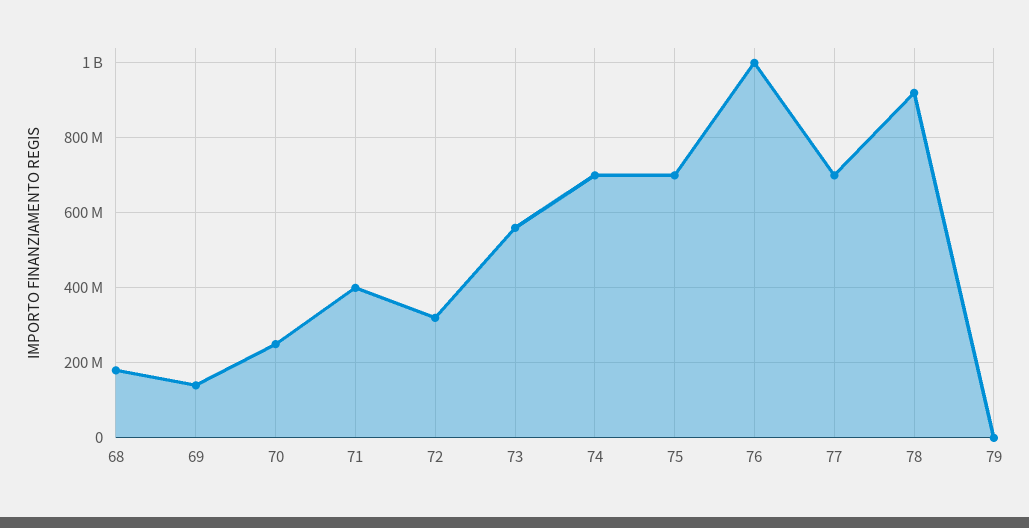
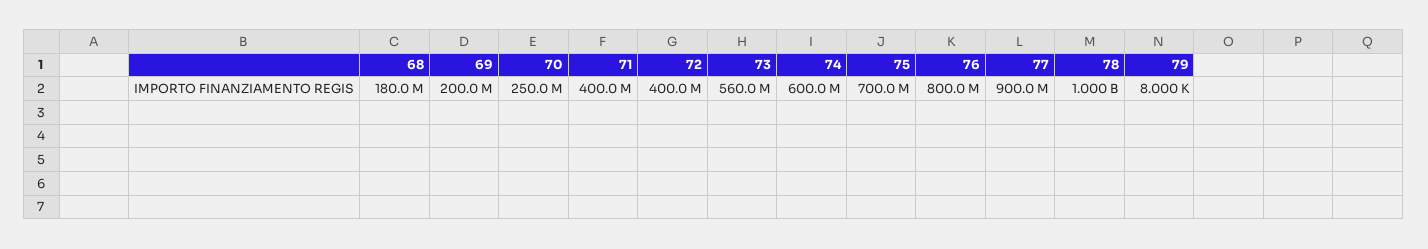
69: 140000000 -> 200000000
72: 320000000 -> 400000000
74: 700000000 -> 600000000
76: 1000000000 -> 800000000
77: 700000000 -> 900000000
78: 920000000 -> 1000000000

